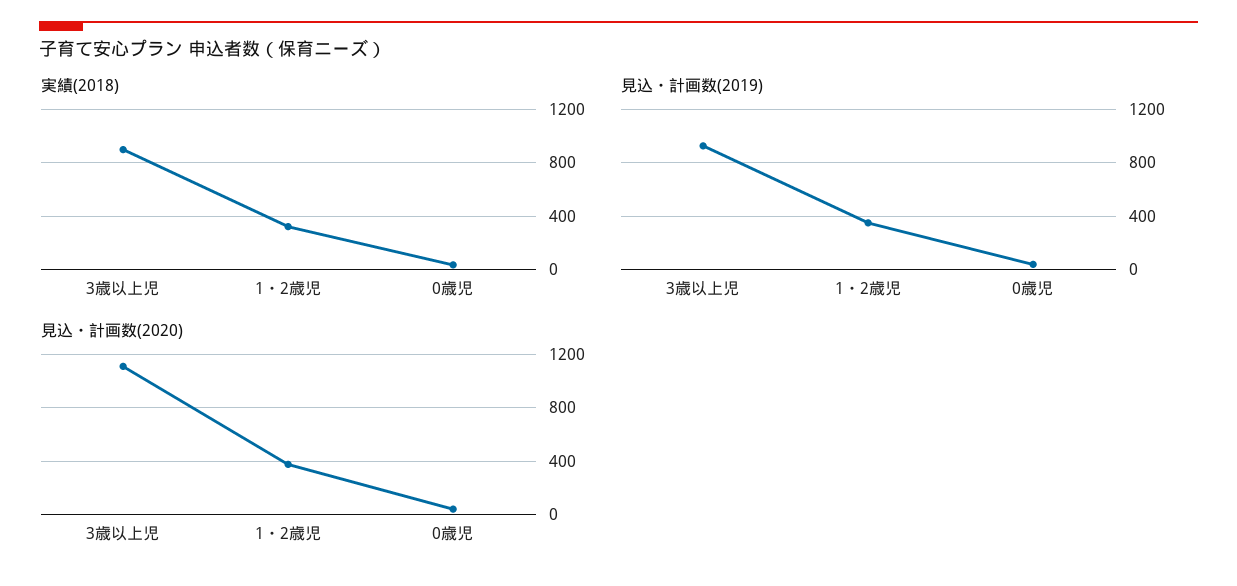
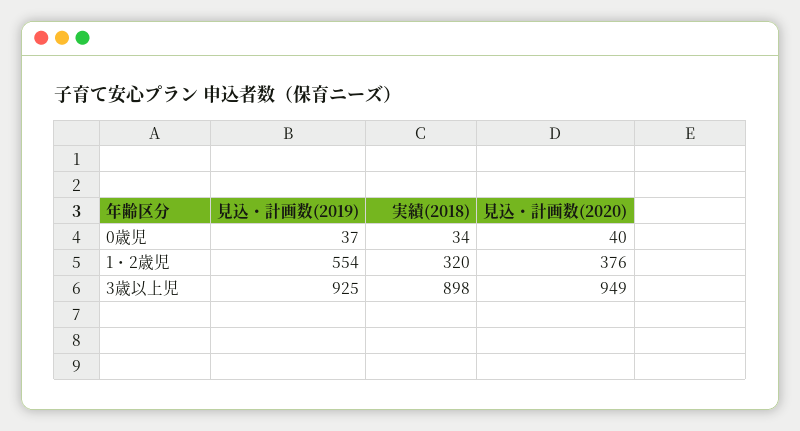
見込・計画数(2019), 1・2歳児: 350 -> 554
見込・計画数(2020), 3歳以上児: 1100 -> 949

